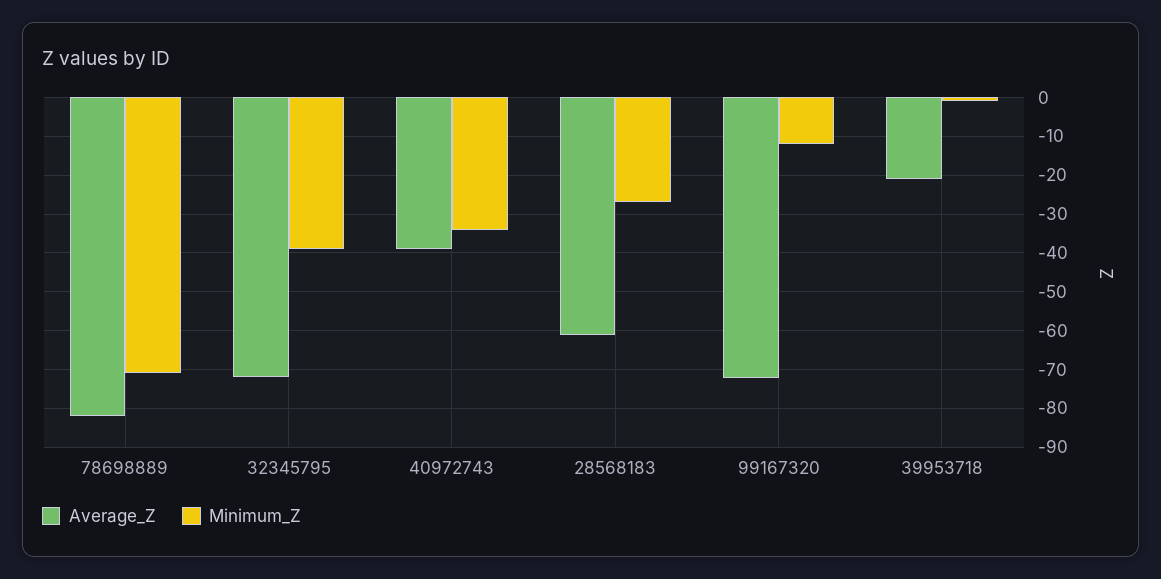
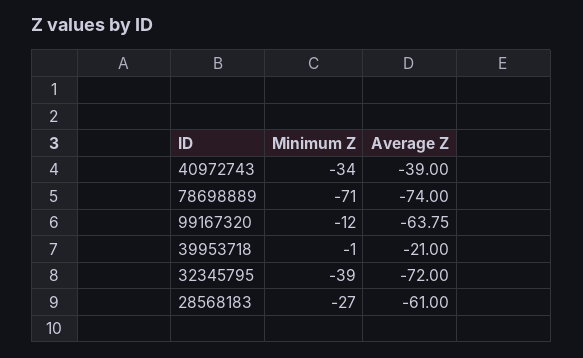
Average_Z, 78698889: -82 -> -74
Average_Z, 99167320: -72 -> -63.75

